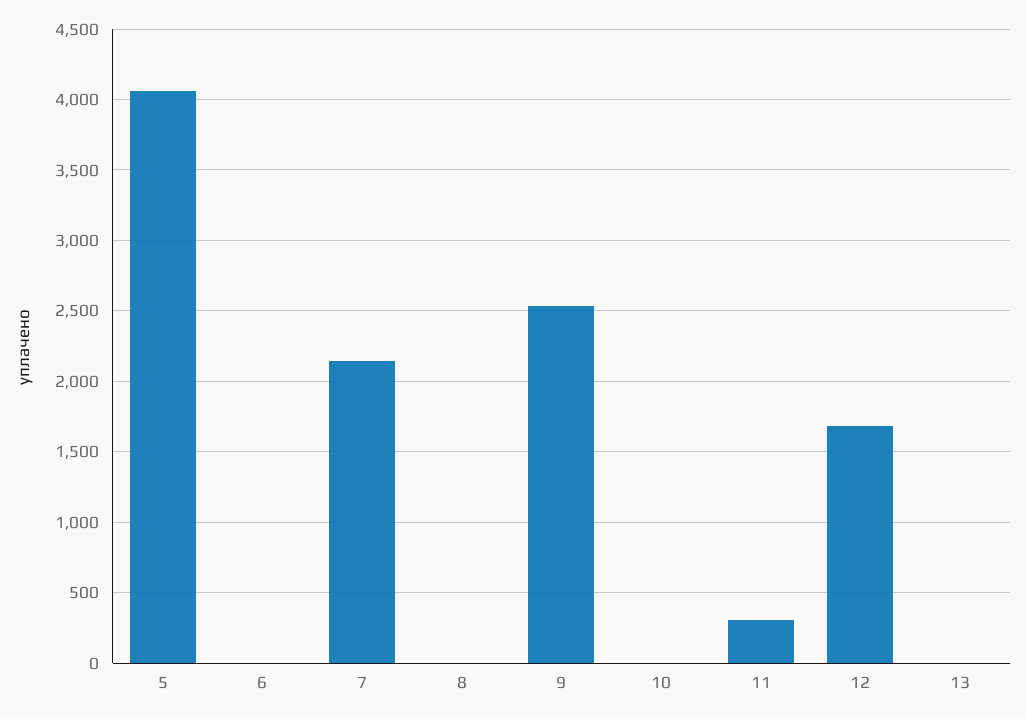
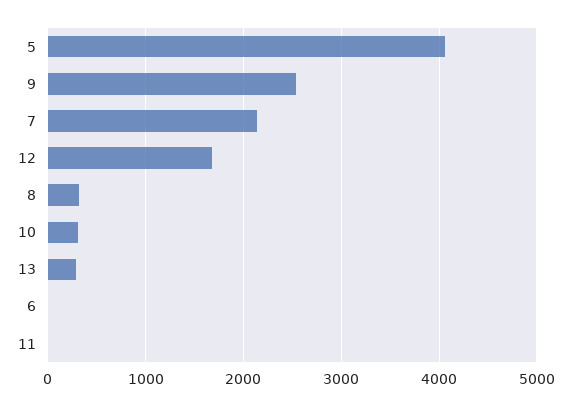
8: 0 -> 300
10: 0 -> 300
11: 300 -> 0
13: 0 -> 300

